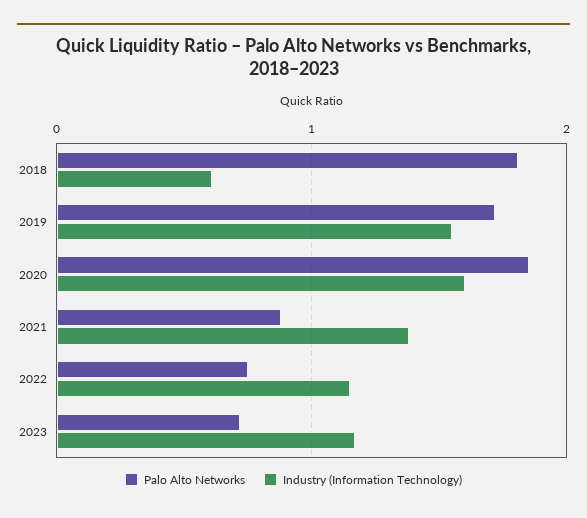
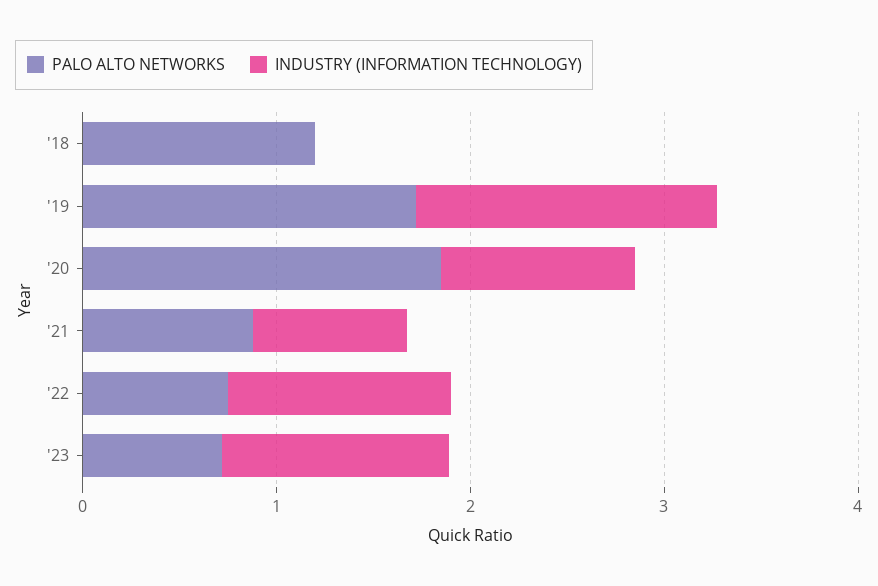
Palo Alto Networks, 2018: 1.8 -> 1.2
Industry (Information Technology), 2018: 0.6 -> 0
Industry (Information Technology), 2020: 1.6 -> 1
Industry (Information Technology), 2021: 1.4 -> 0.8

